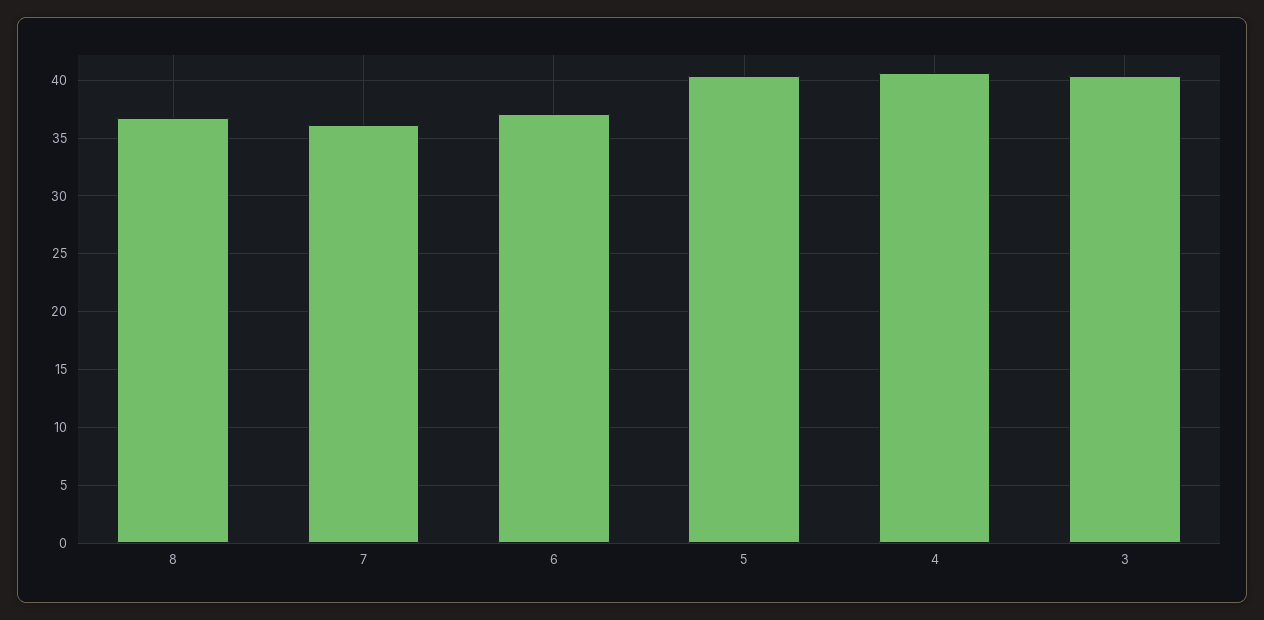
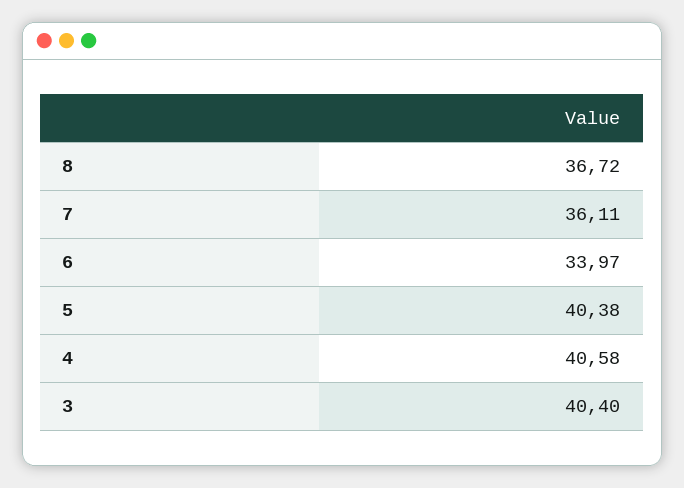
6: 37 -> 33.97

